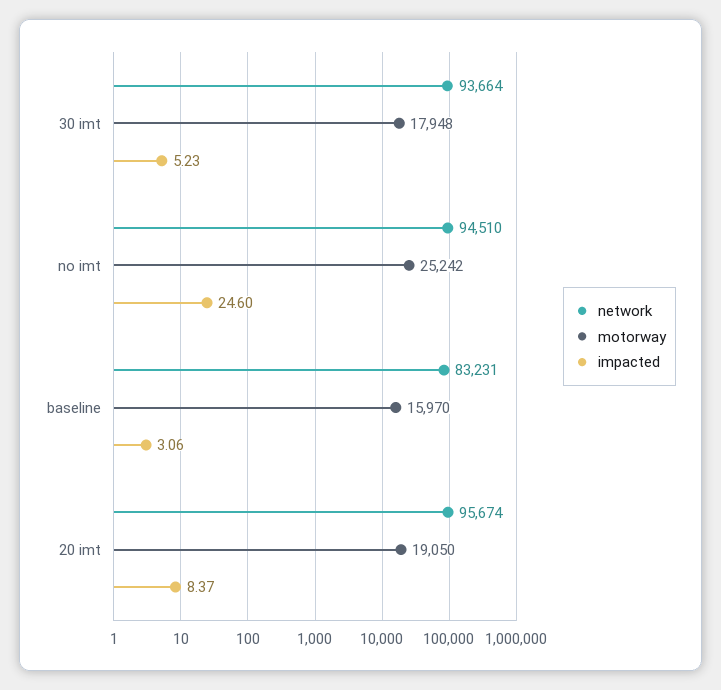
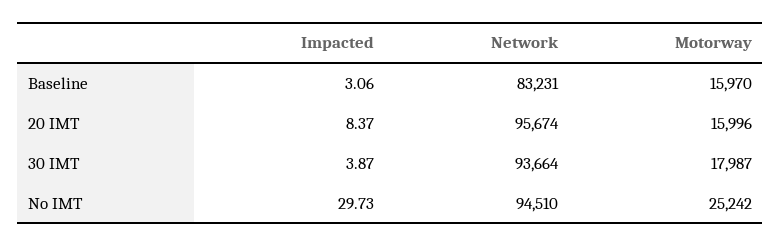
motorway, 30 imt: 17948 -> 17987
impacted, 30 imt: 5.23 -> 3.87
impacted, no imt: 24.6 -> 29.73
motorway, 20 imt: 19050 -> 15996

